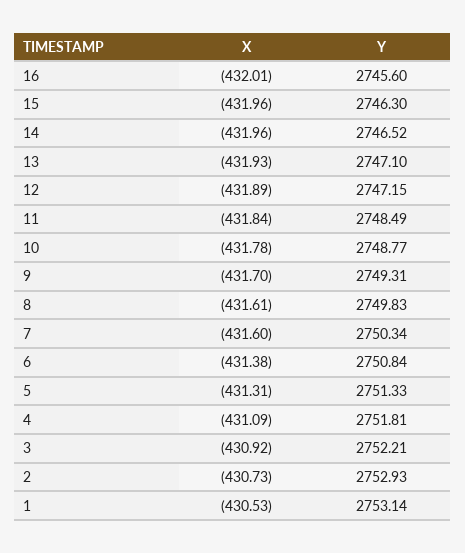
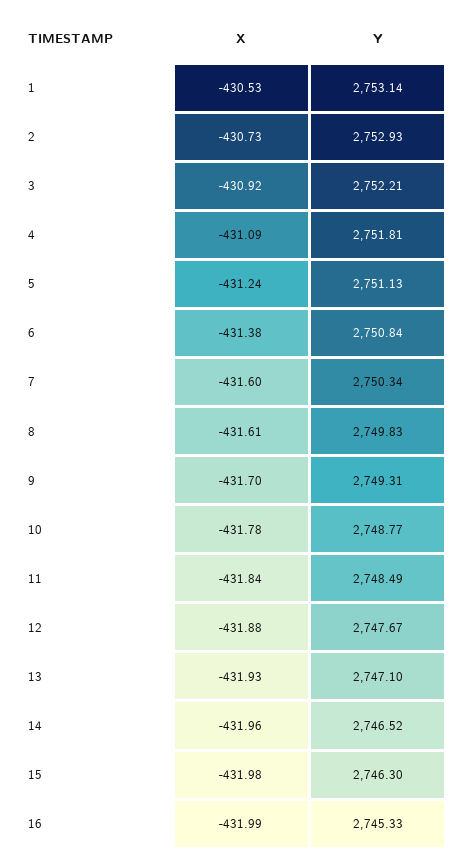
X, 16: -432.01 -> -431.99
Y, 16: 2745.6 -> 2745.33
X, 15: -431.96 -> -431.98
X, 12: -431.89 -> -431.88
Y, 12: 2747.15 -> 2747.67
X, 5: -431.31 -> -431.24
Y, 5: 2751.33 -> 2751.13

